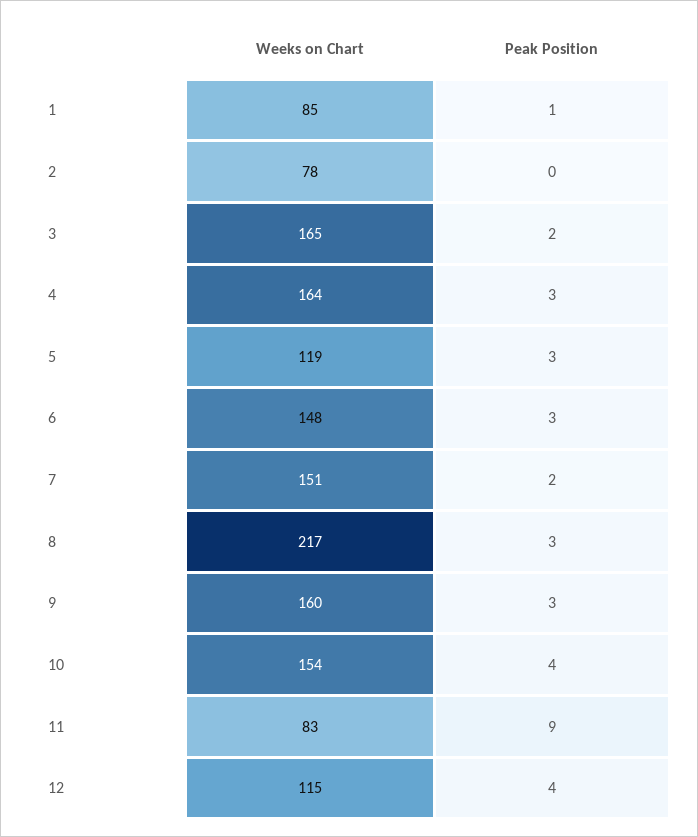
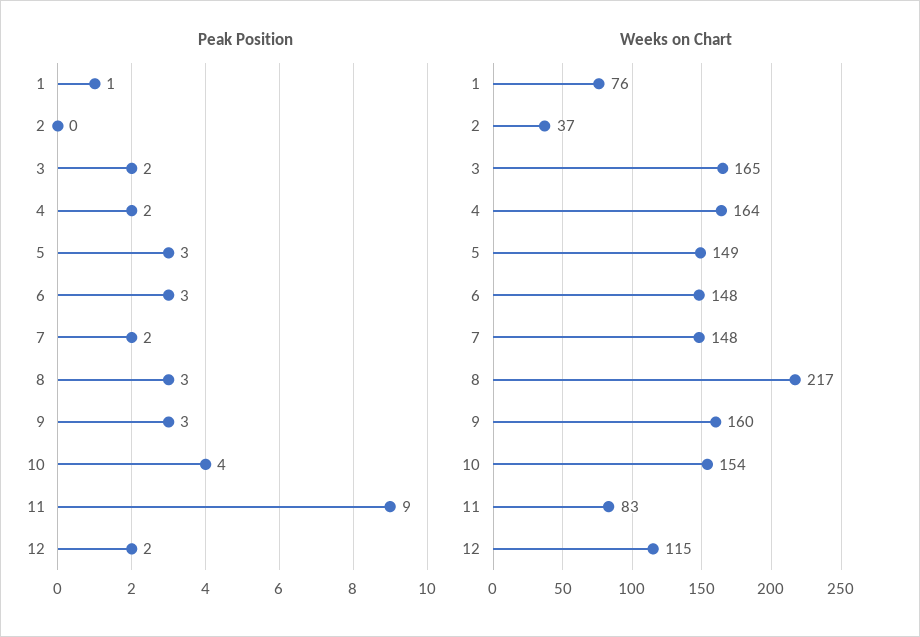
Weeks on Chart, 1: 85 -> 76
Weeks on Chart, 2: 78 -> 37
Peak Position, 4: 3 -> 2
Weeks on Chart, 5: 119 -> 149
Weeks on Chart, 7: 151 -> 148
Peak Position, 12: 4 -> 2

